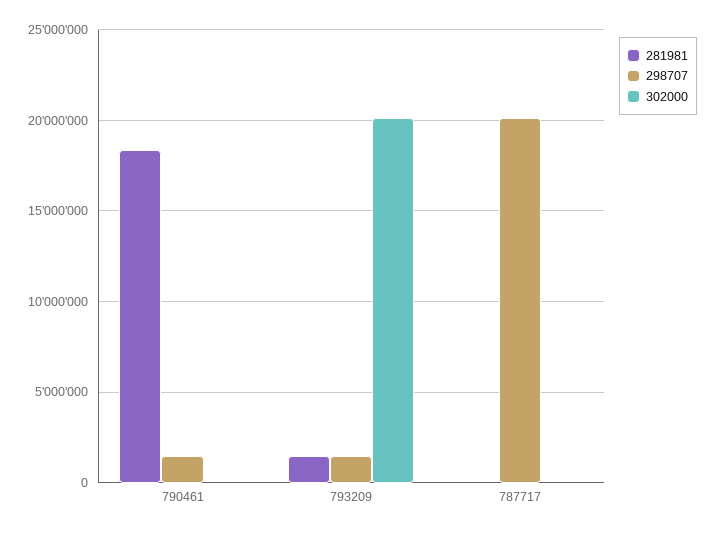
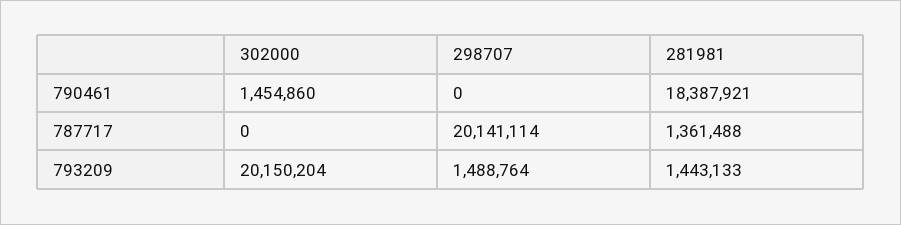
298707, 790461: 1500000 -> 0
302000, 790461: 0 -> 1454860
281981, 787717: 0 -> 1361488

